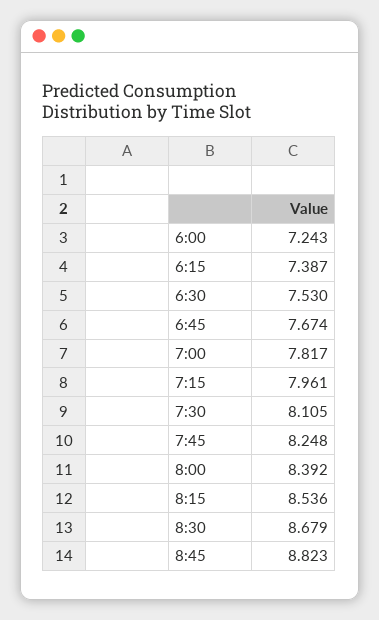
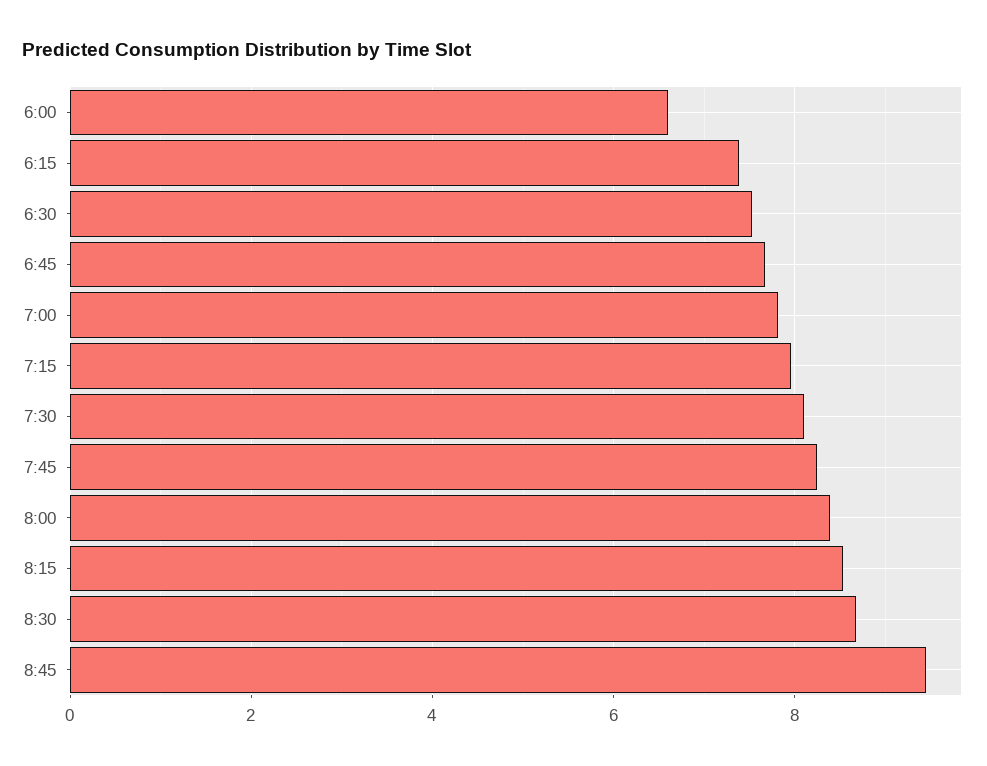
6:00: 7.243 -> 6.6
8:45: 8.823 -> 9.4

